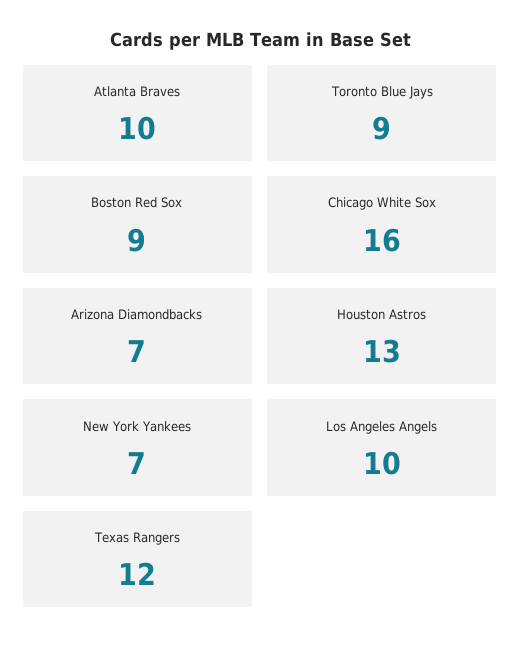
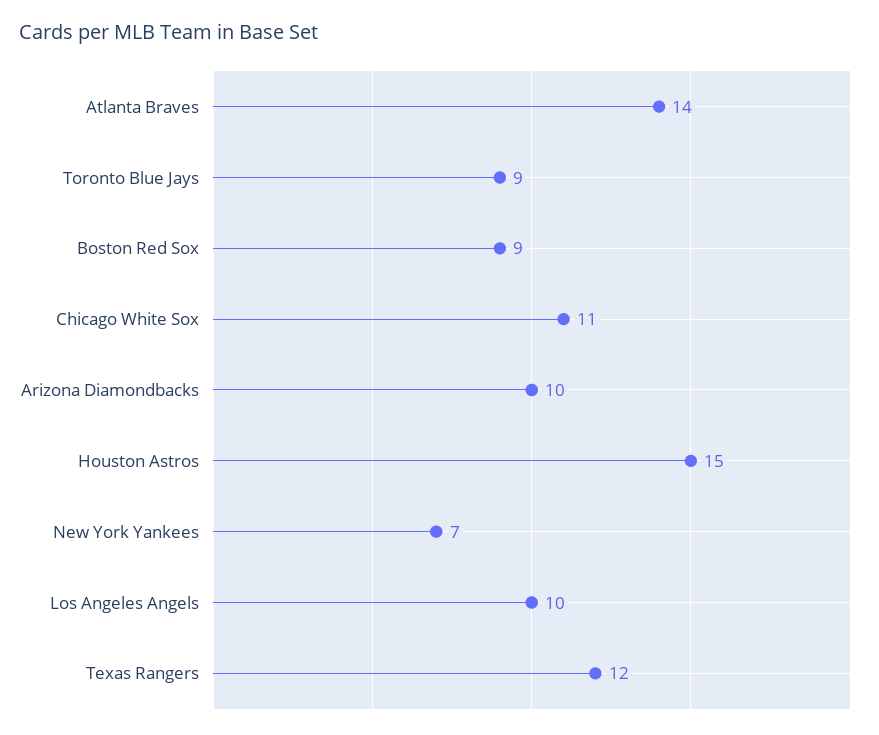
Atlanta Braves: 10 -> 14
Chicago White Sox: 16 -> 11
Arizona Diamondbacks: 7 -> 10
Houston Astros: 13 -> 15

